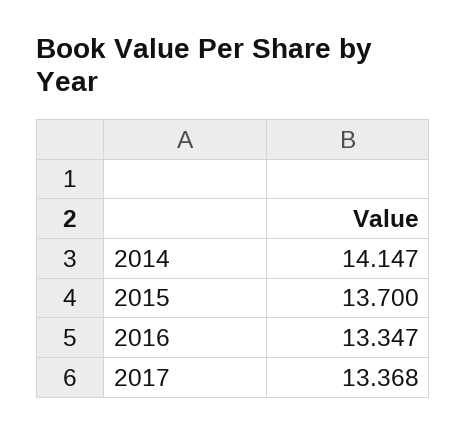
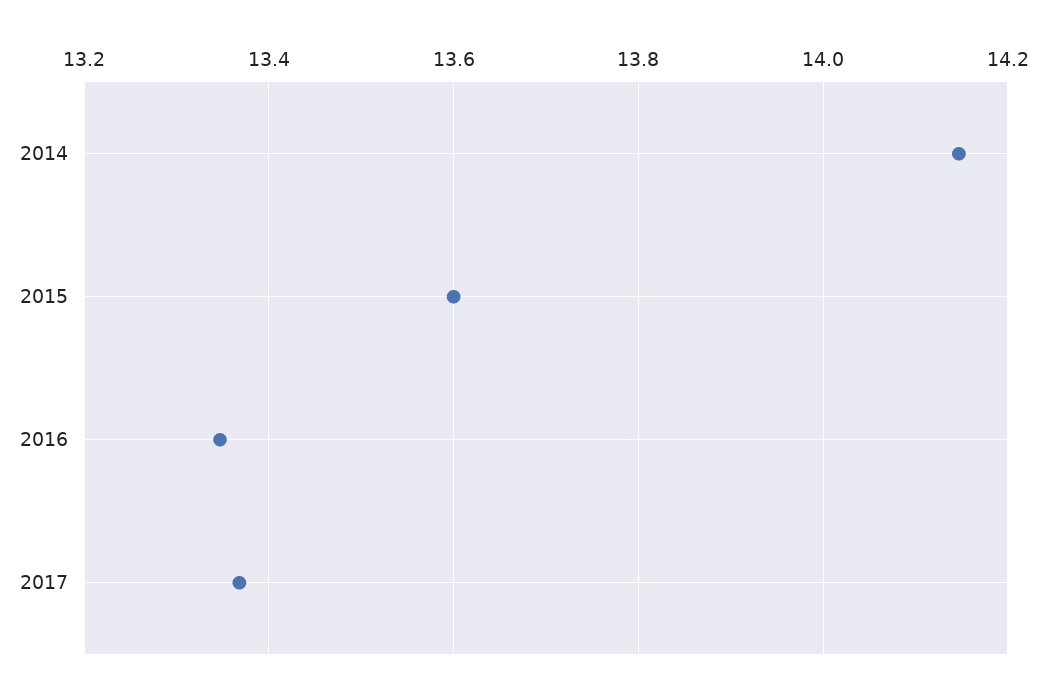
2015: 13.7 -> 13.6

